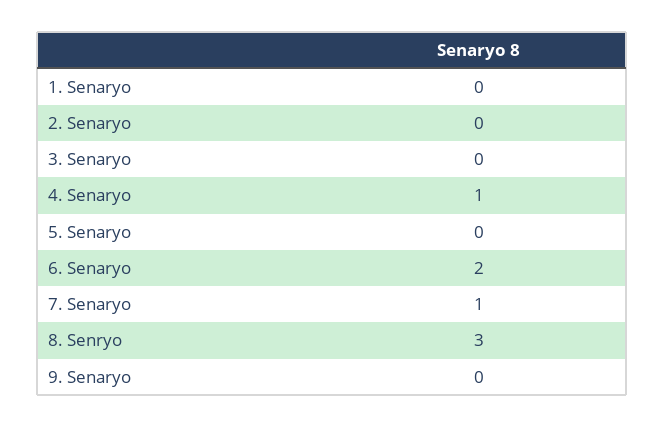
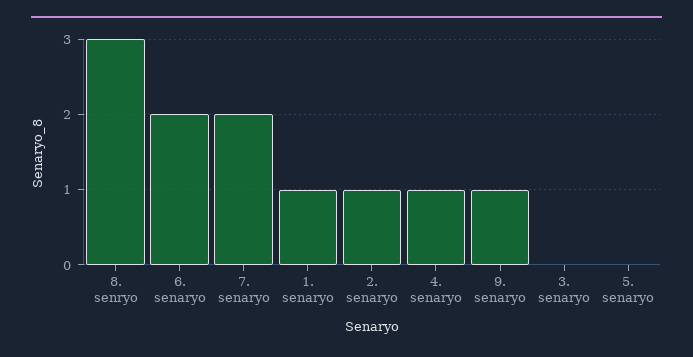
1. Senaryo: 0 -> 1
2. Senaryo: 0 -> 1
7. Senaryo: 1 -> 2
9. Senaryo: 0 -> 1

